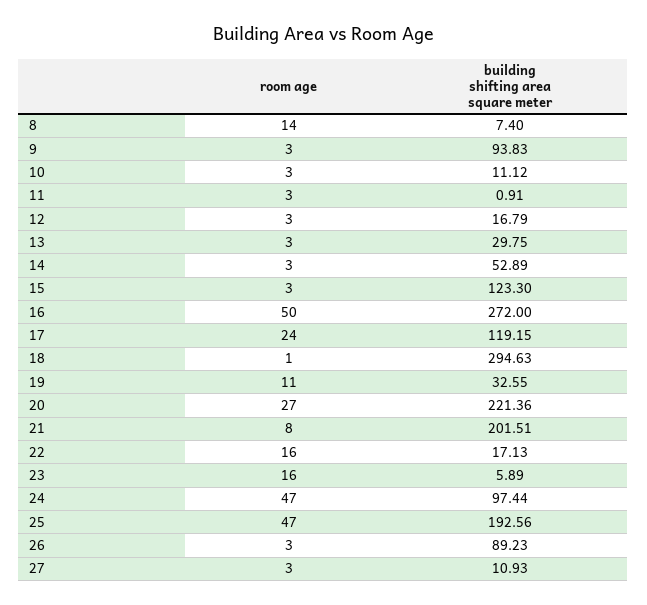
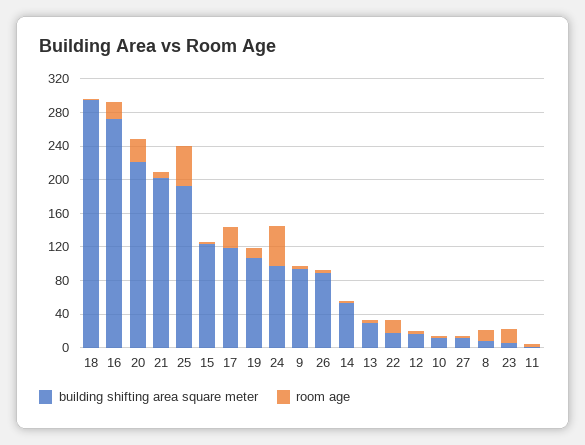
room age, 16: 50 -> 20
building shifting area square meter, 19: 32.55 -> 110

